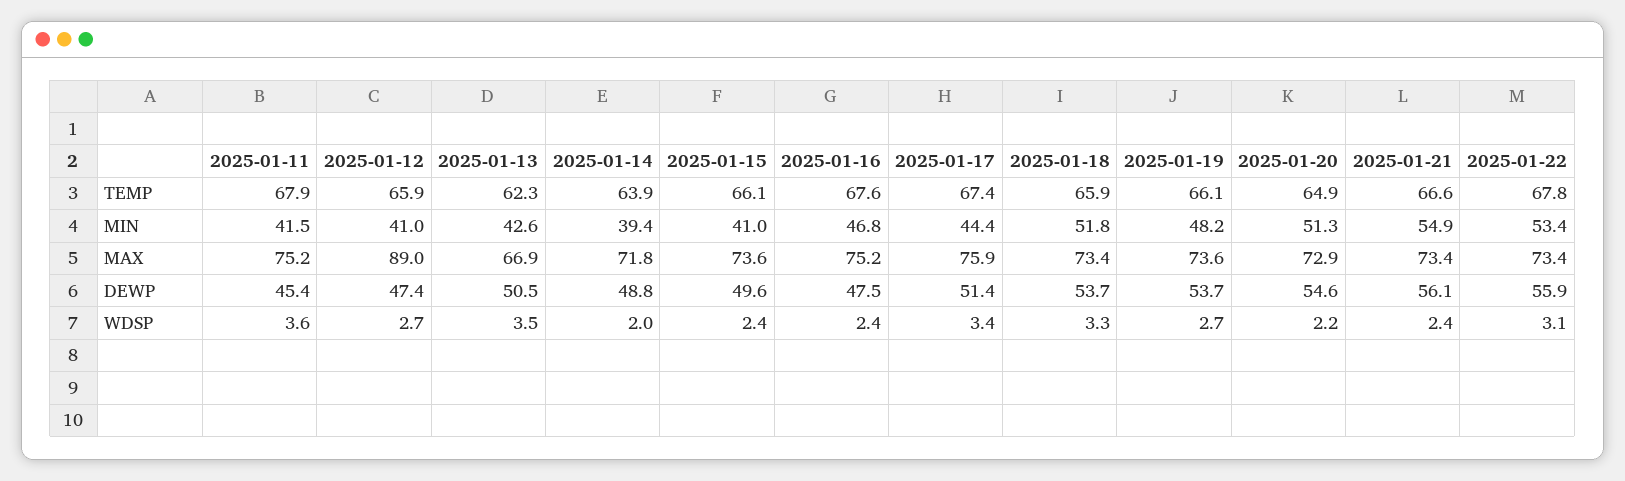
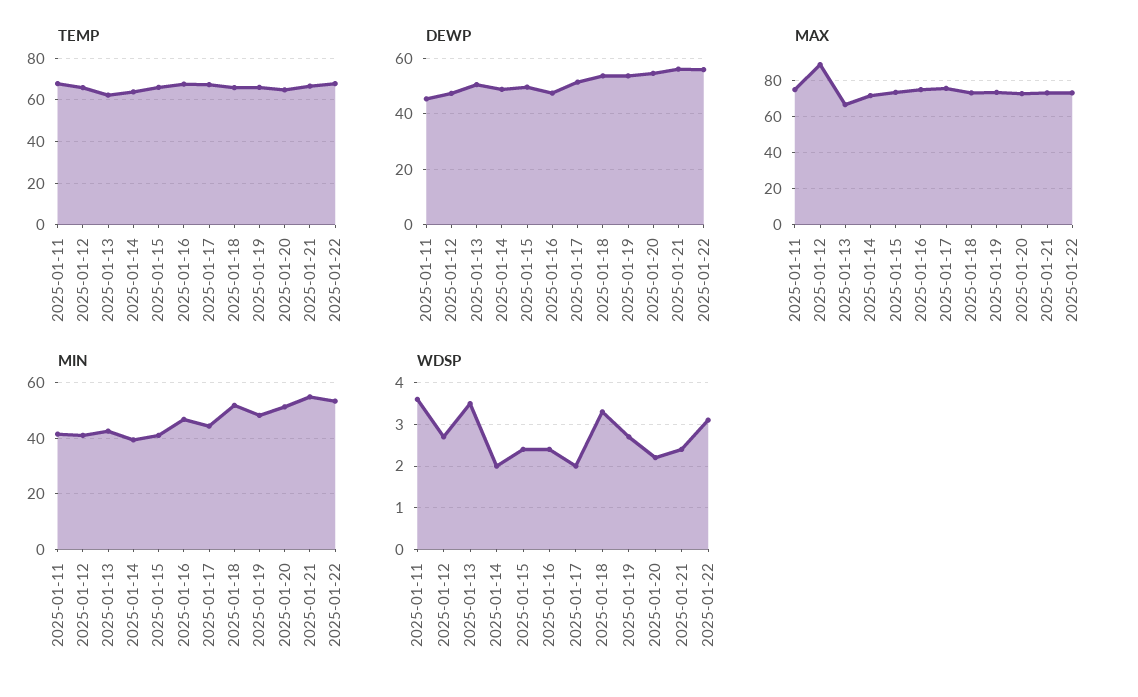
WDSP, 2025-01-17: 3.4 -> 2

